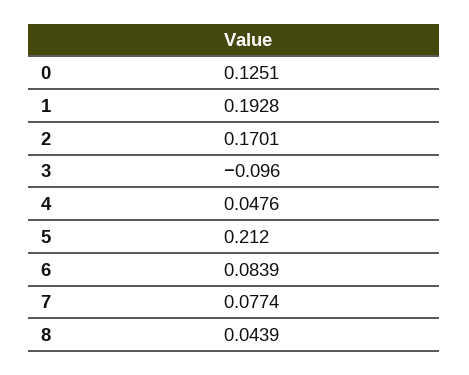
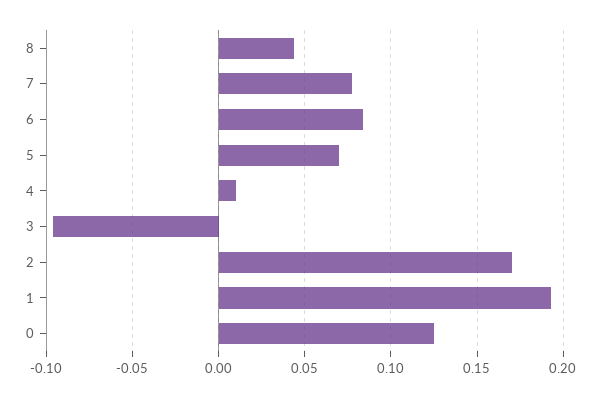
4: 0.0476 -> 0.01
5: 0.212 -> 0.07

